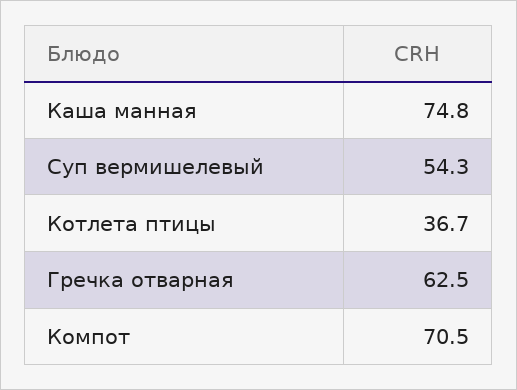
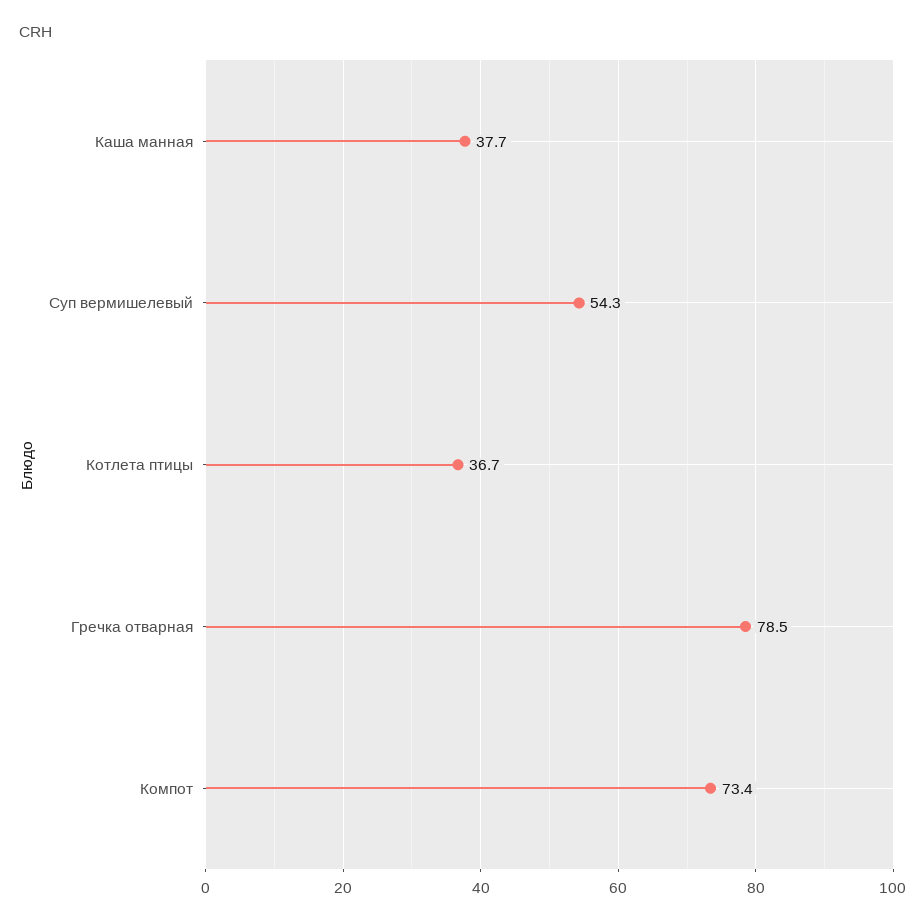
Каша манная: 74.8 -> 37.7
Гречка отварная: 62.5 -> 78.5
Компот: 70.5 -> 73.4

